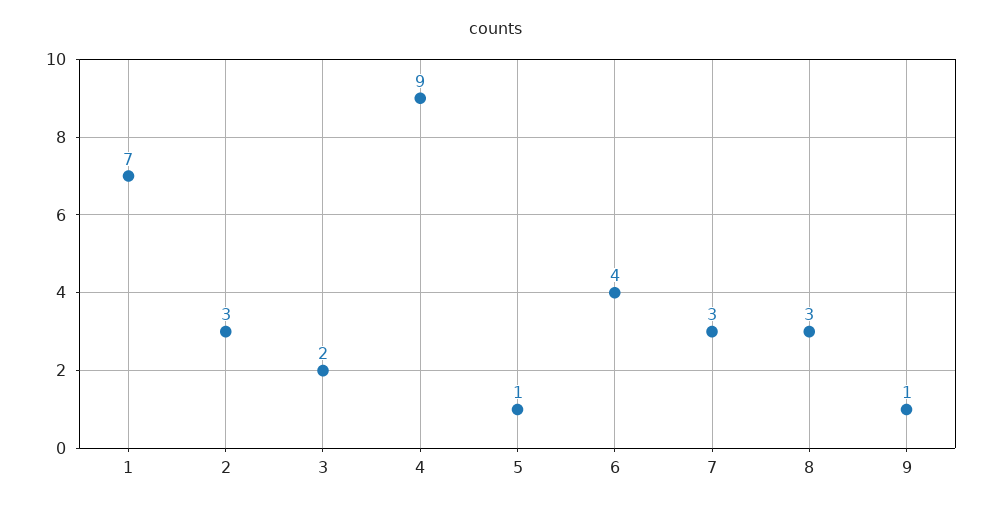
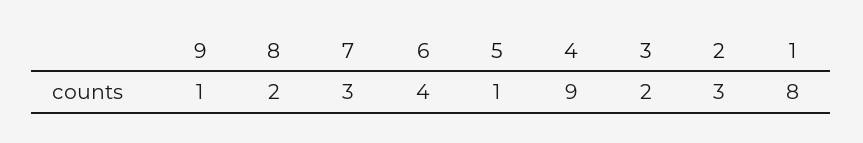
1: 7 -> 8
8: 3 -> 2

